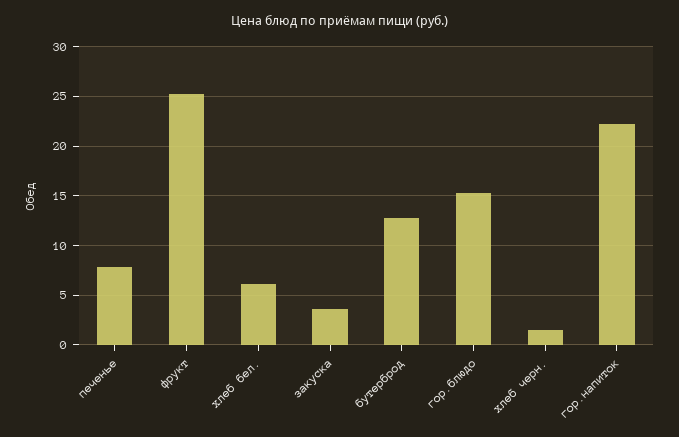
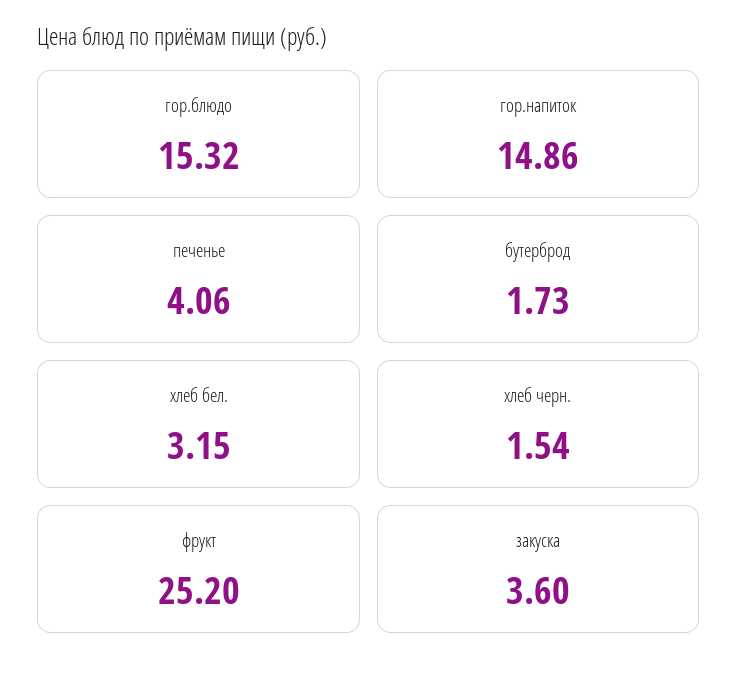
печенье: 8 -> 4.06
хлеб бел.: 6 -> 3.15
бутерброд: 13 -> 1.73
гор.напиток: 22 -> 14.86

